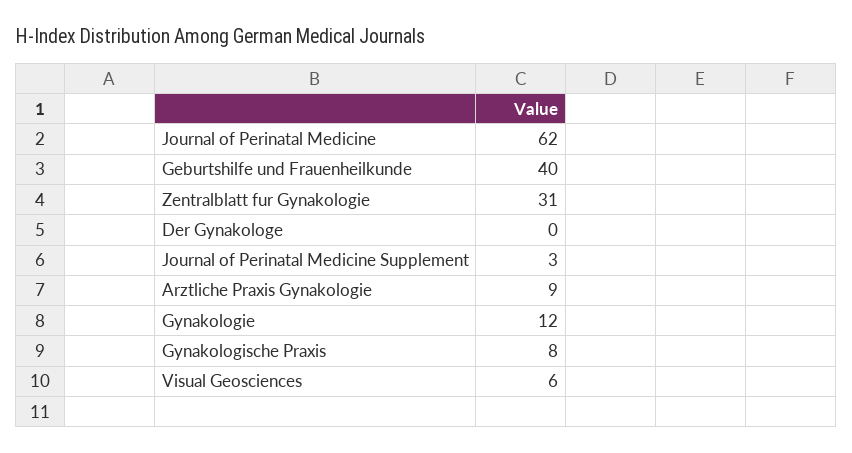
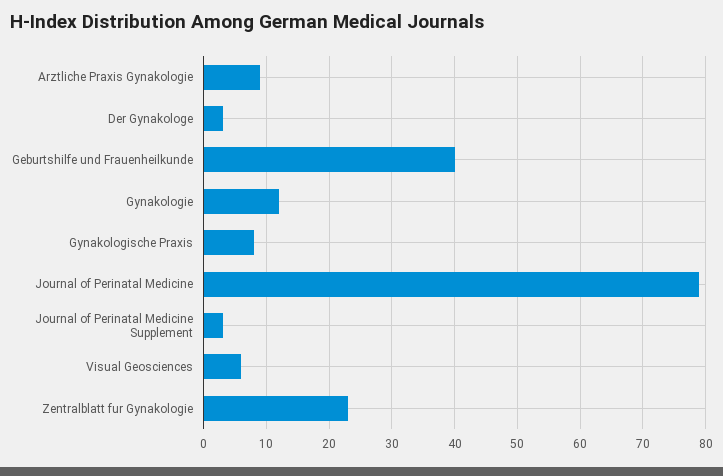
Journal of Perinatal Medicine: 62 -> 79
Zentralblatt fur Gynakologie: 31 -> 23
Der Gynakologe: 0 -> 3

